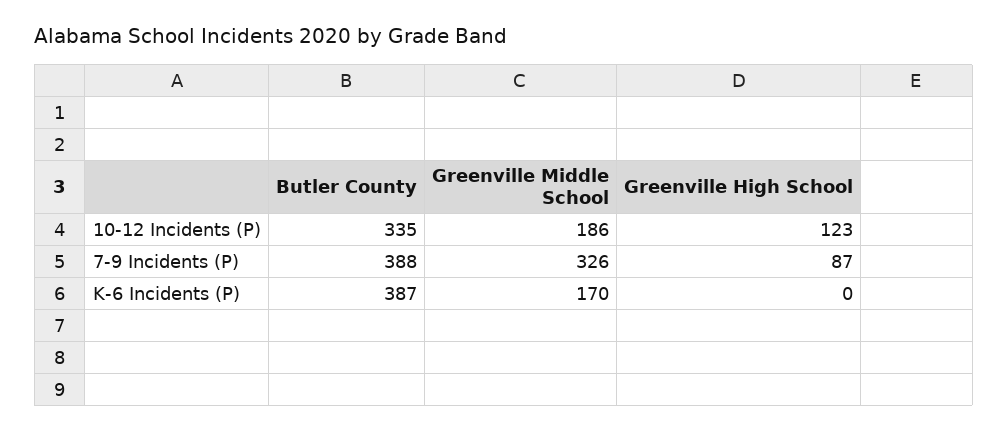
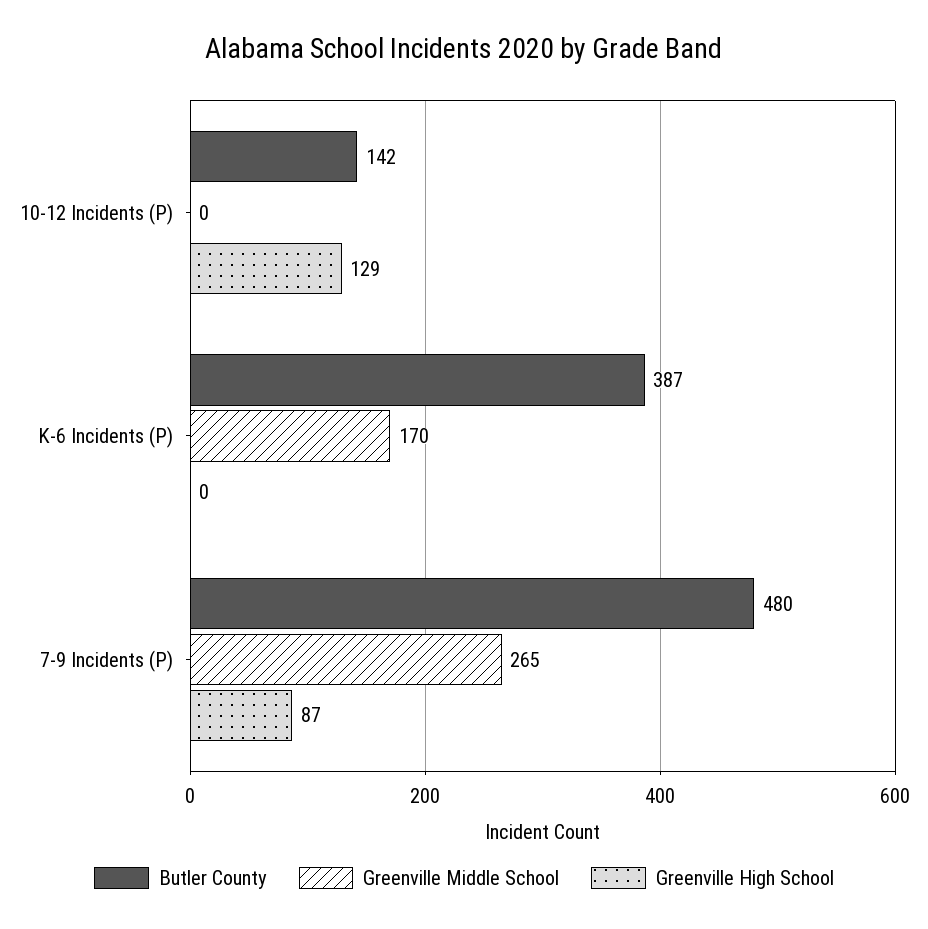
Butler County, 10-12 Incidents (P): 335 -> 142
Greenville Middle School, 10-12 Incidents (P): 186 -> 0
Greenville High School, 10-12 Incidents (P): 123 -> 129
Butler County, 7-9 Incidents (P): 388 -> 480
Greenville Middle School, 7-9 Incidents (P): 326 -> 265

